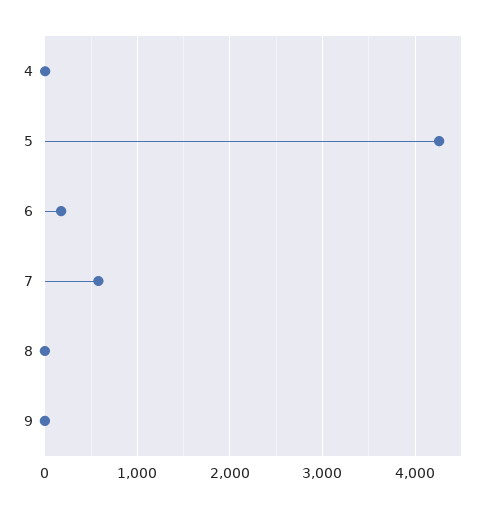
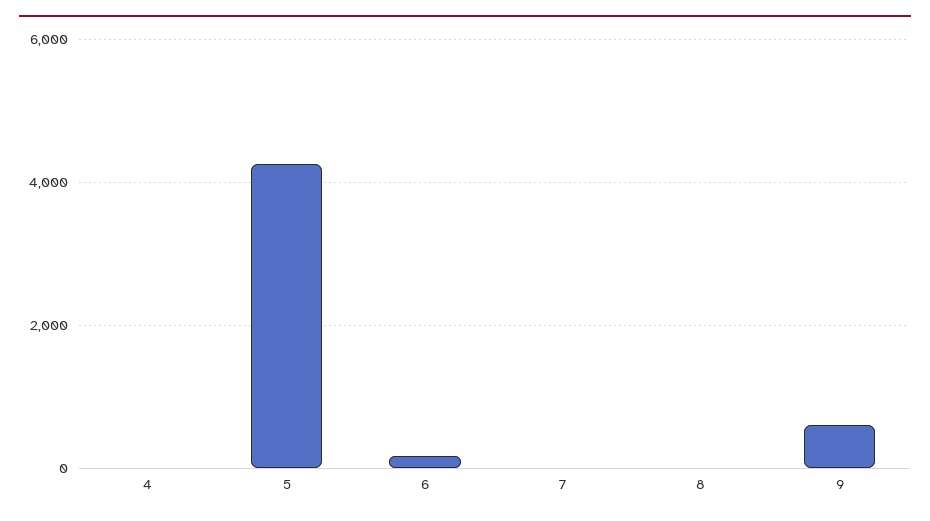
7: 600 -> 0
9: 0 -> 600

